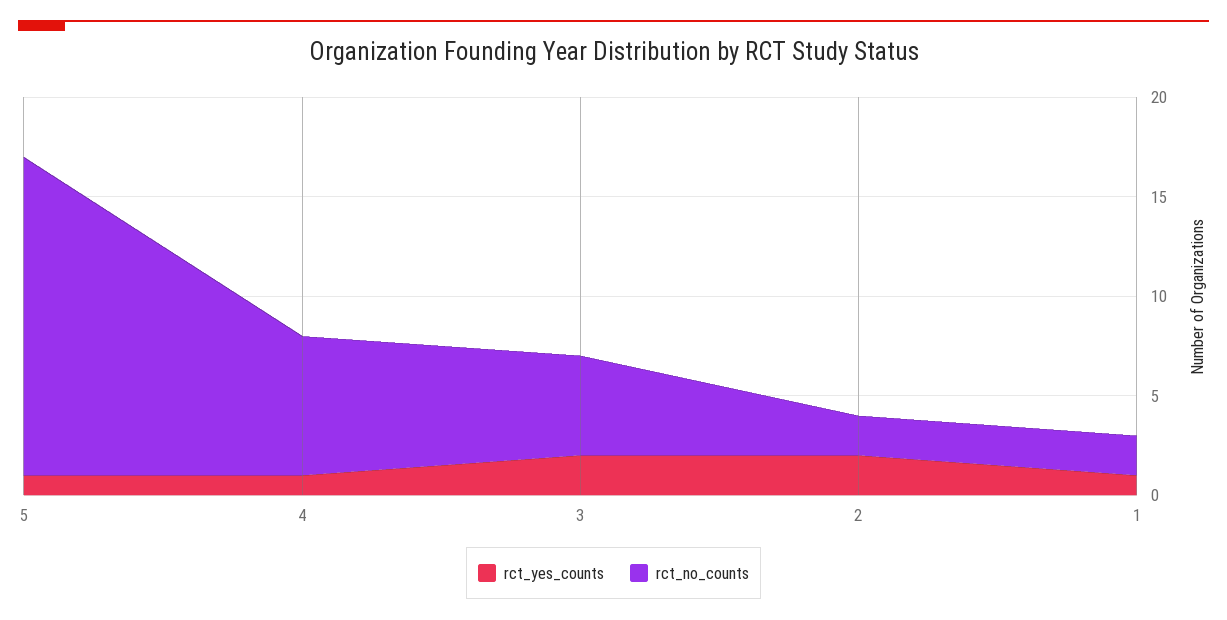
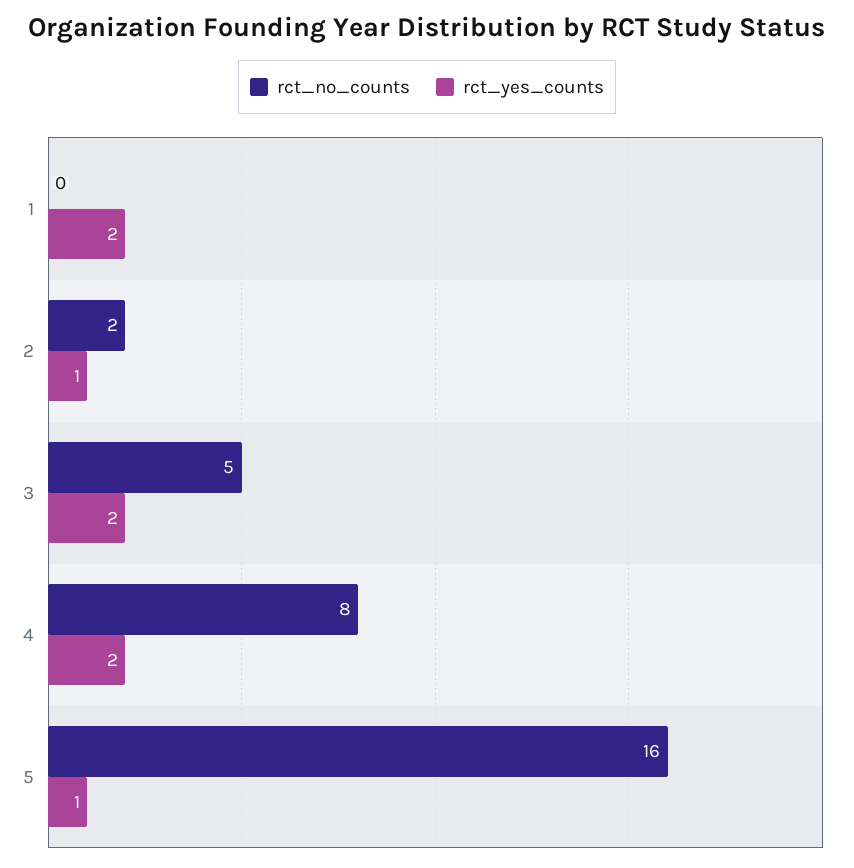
rct_yes_counts, 4: 1 -> 2
rct_no_counts, 4: 7 -> 8
rct_yes_counts, 2: 2 -> 1
rct_yes_counts, 1: 1 -> 2
rct_no_counts, 1: 2 -> 0

